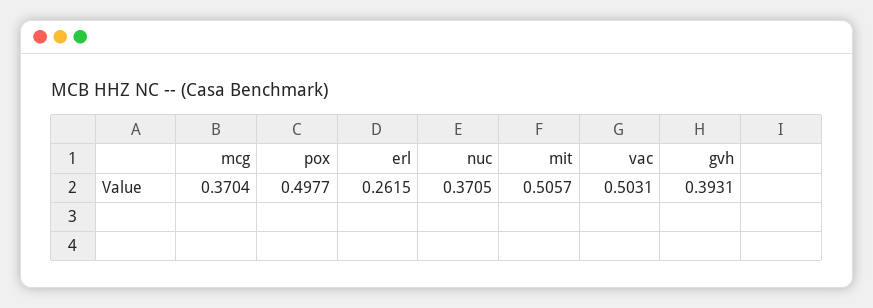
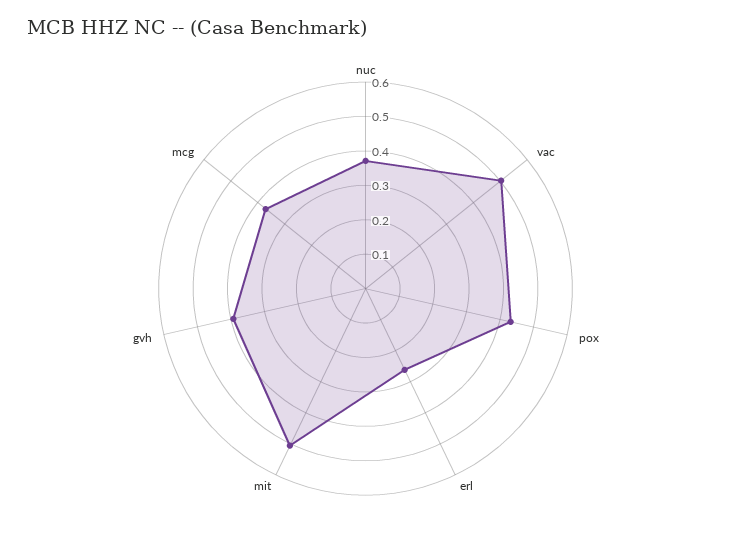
pox: 0.4977 -> 0.425

